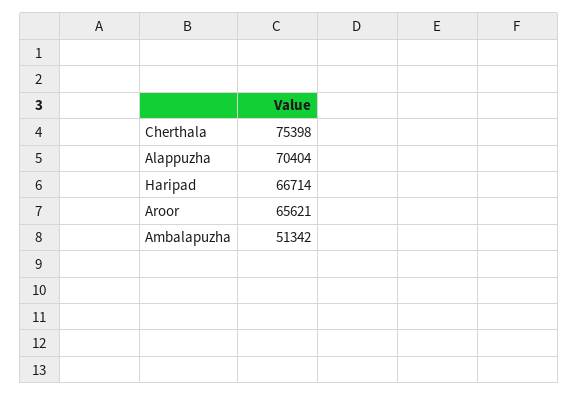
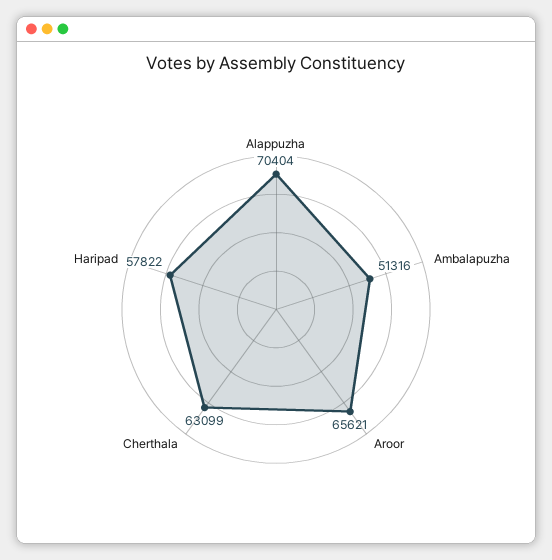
Cherthala: 75398 -> 63099
Haripad: 66714 -> 57822
Ambalapuzha: 51342 -> 51316

